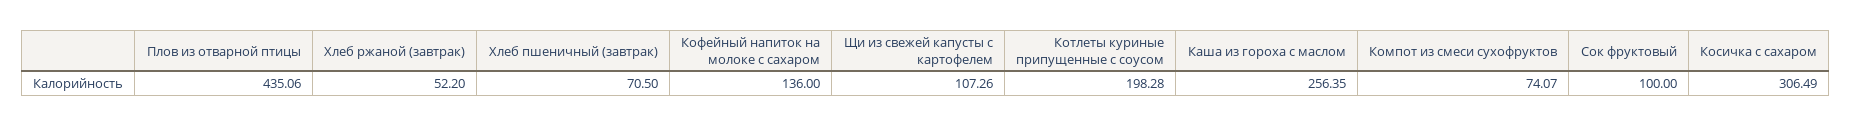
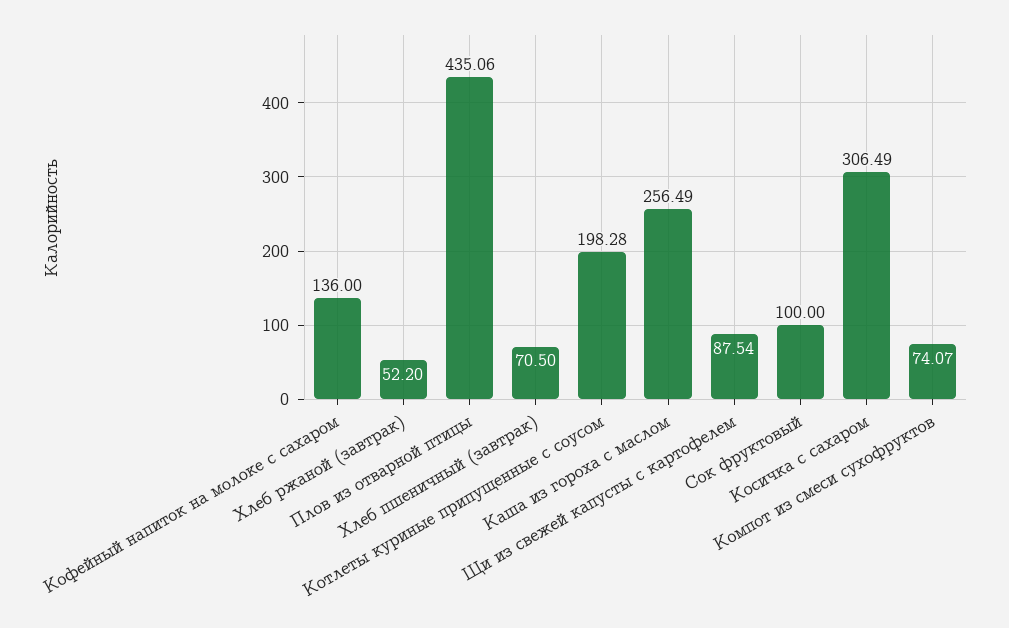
Щи из свежей капусты с картофелем: 107.26 -> 87.54
Каша из гороха с маслом: 256.35 -> 256.49

